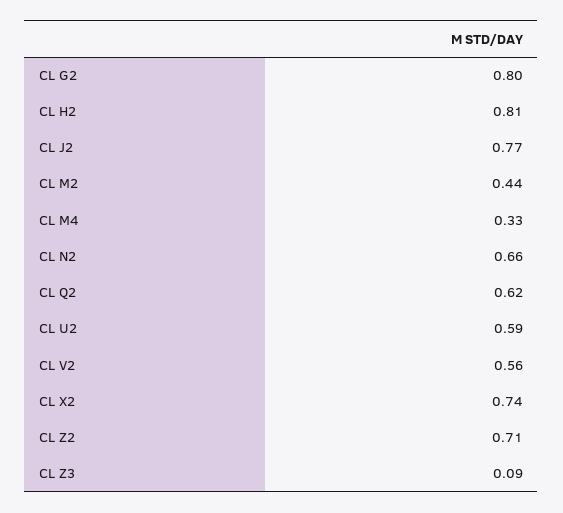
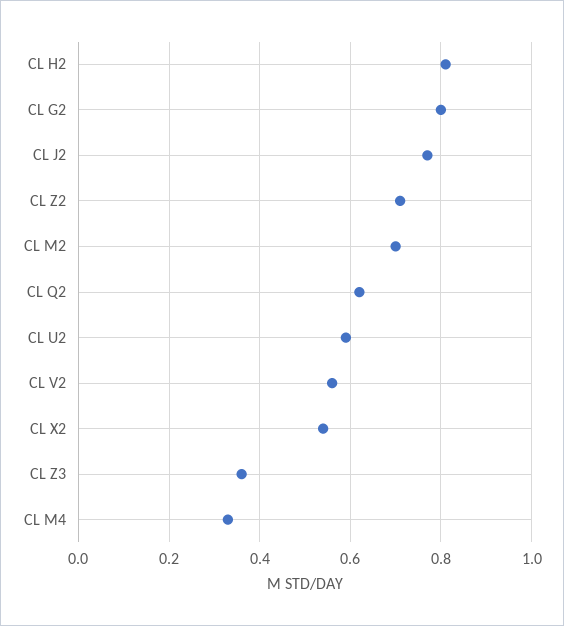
CL M2: 0.44 -> 0.7
CL N2: 0.66 -> none
CL X2: 0.74 -> 0.55
CL Z3: 0.09 -> 0.35

